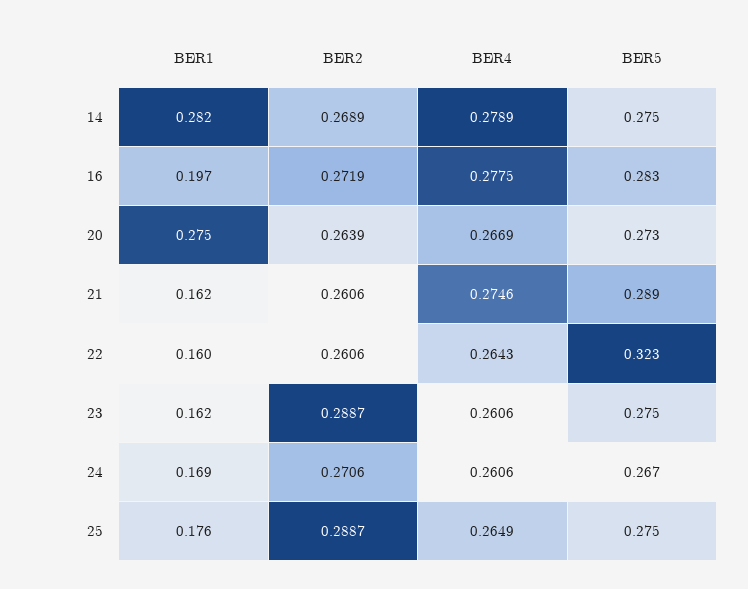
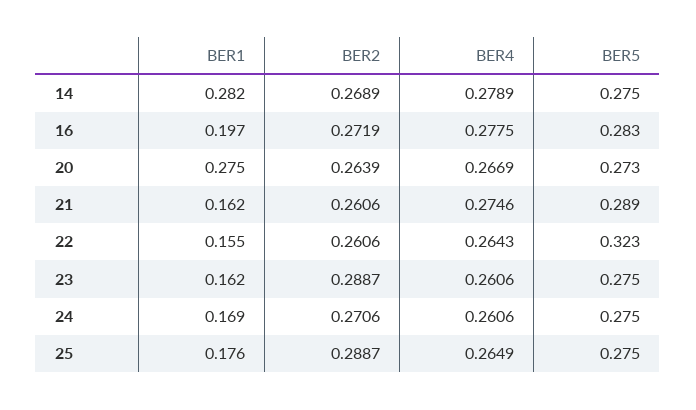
BER1, 22: 0.16 -> 0.155
BER5, 24: 0.267 -> 0.275

